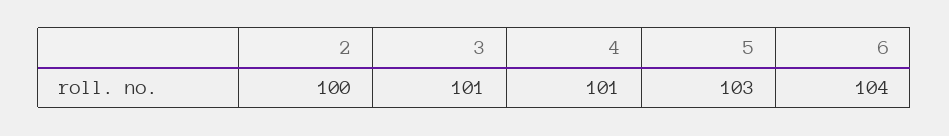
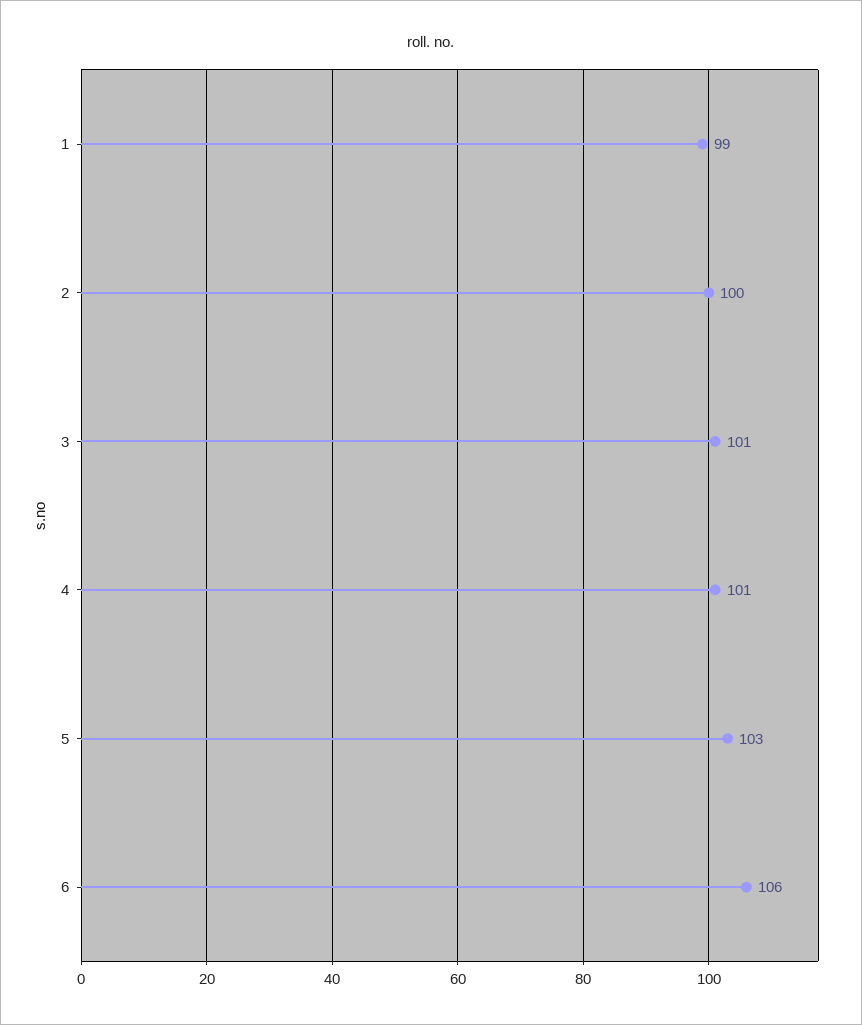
6: 104 -> 106
1: none -> 99

